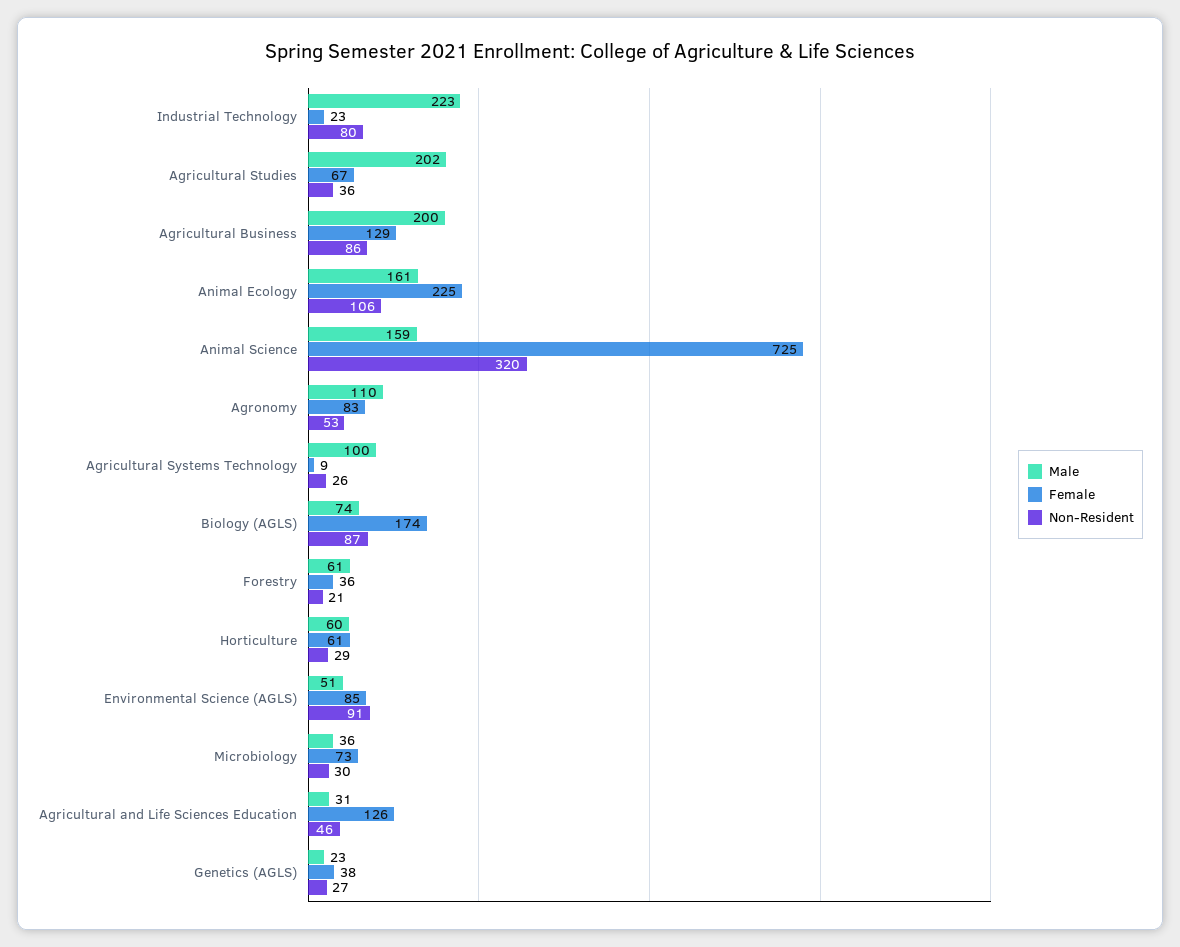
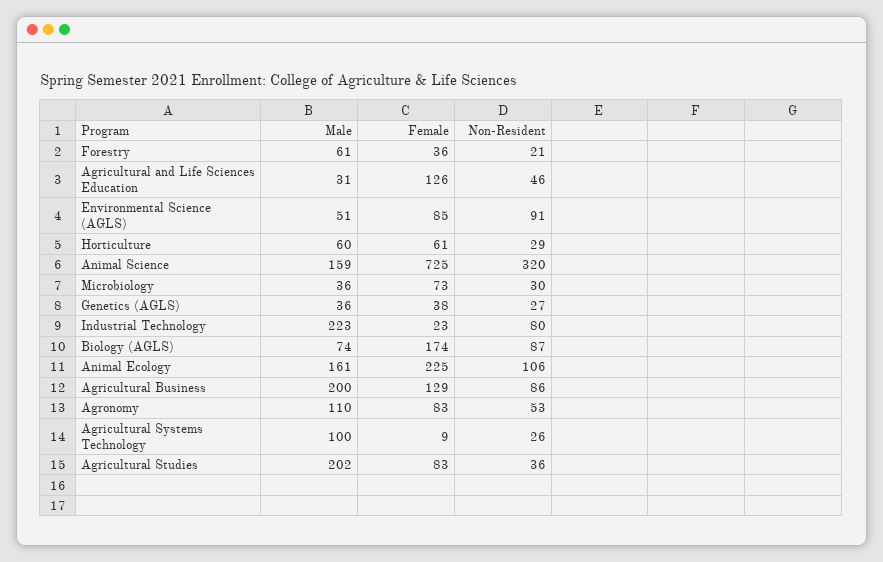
Female, Agricultural Studies: 67 -> 83
Male, Genetics (AGLS): 23 -> 36

